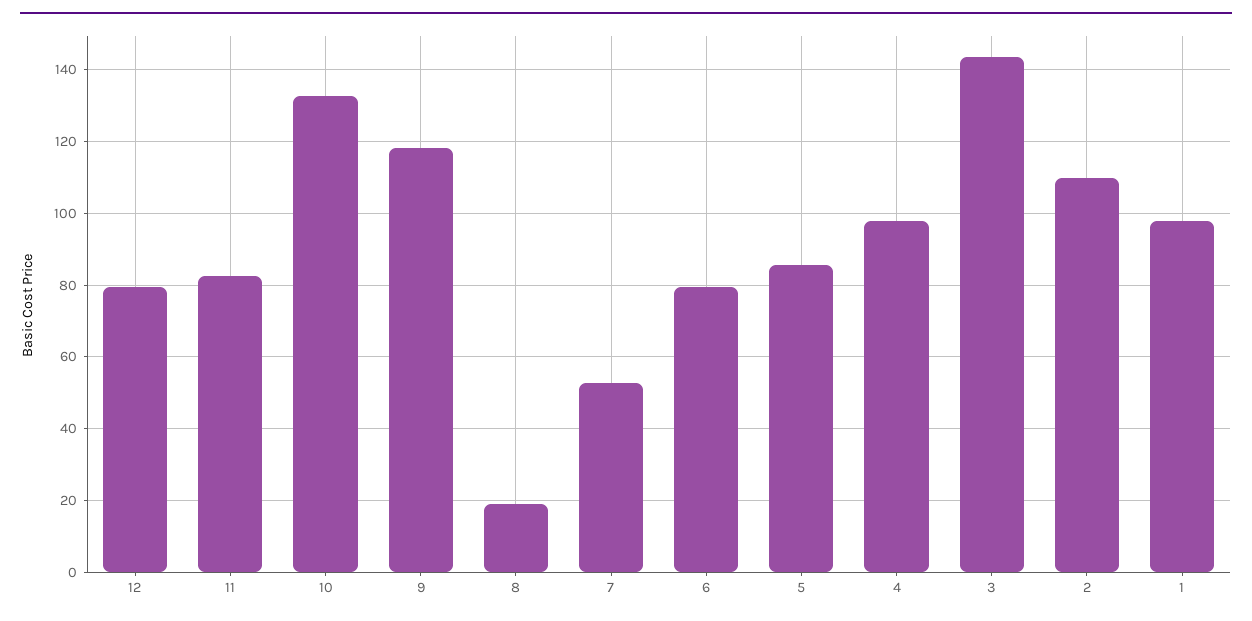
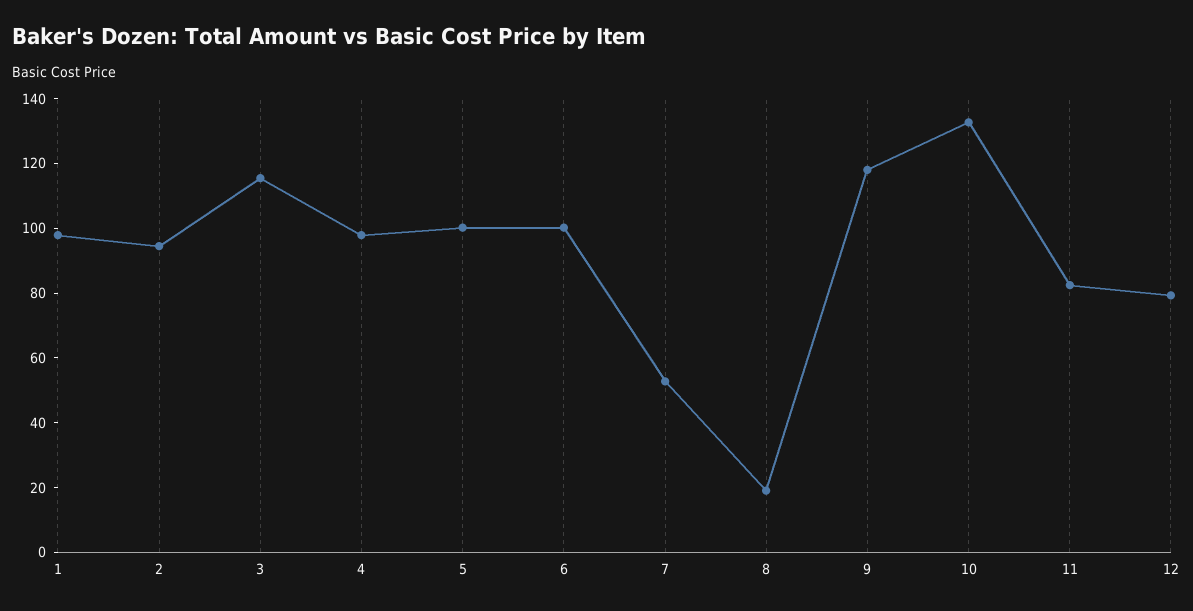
6: 80 -> 100
5: 86 -> 100
3: 144 -> 115
2: 110 -> 95

